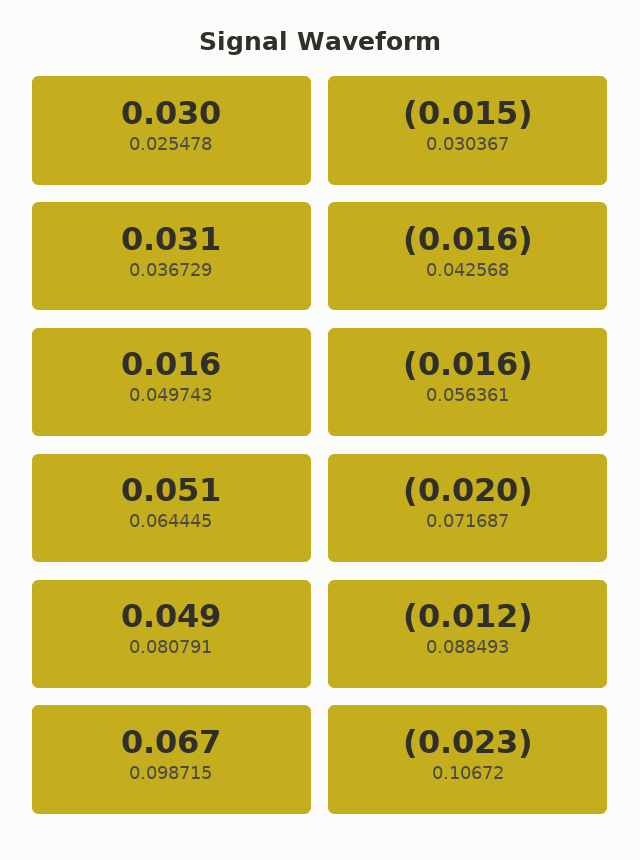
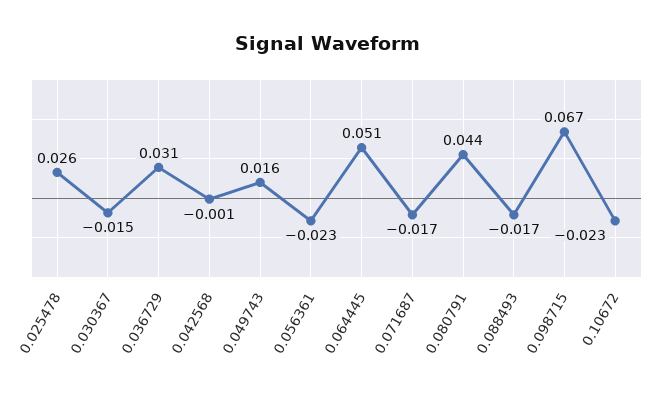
0.025478: 0.03 -> 0.026
0.042568: -0.016 -> -0.001
0.056361: -0.016 -> -0.023
0.071687: -0.02 -> -0.017
0.080791: 0.049 -> 0.044
0.088493: -0.012 -> -0.017

